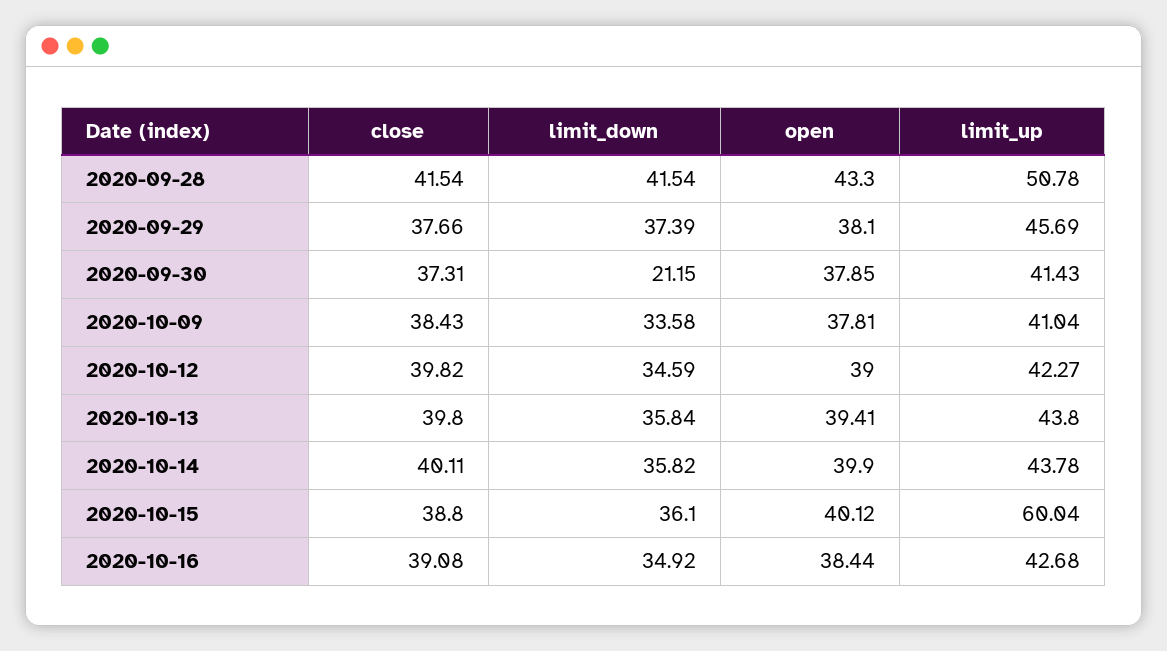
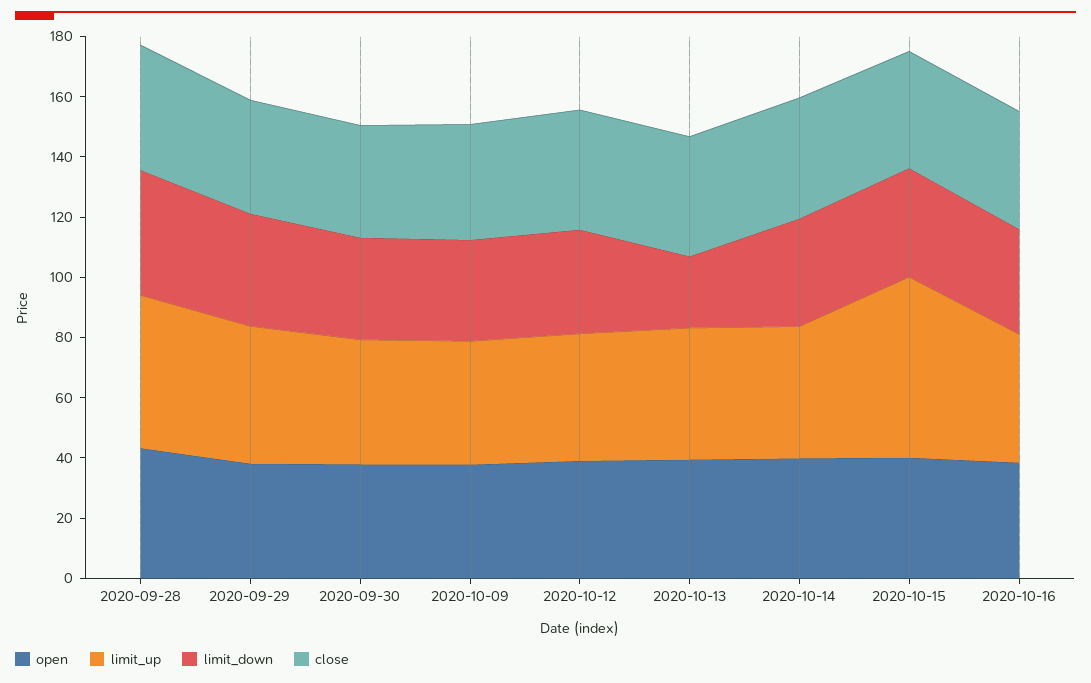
limit_down, 2020-09-30: 21.15 -> 35
limit_down, 2020-10-13: 35.84 -> 25

